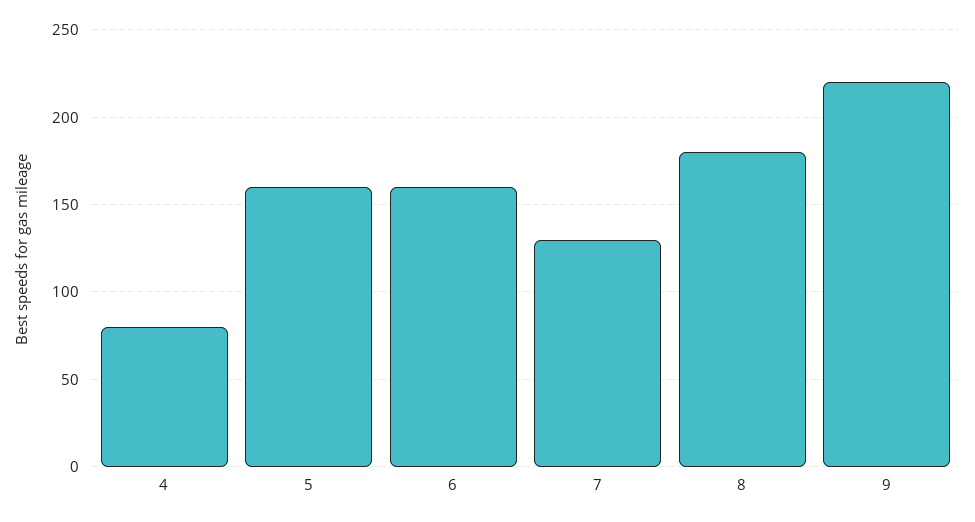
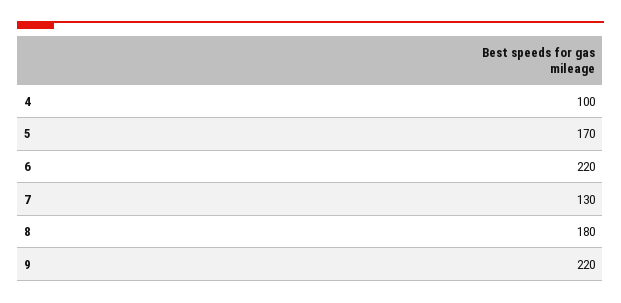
4: 80 -> 100
5: 160 -> 170
6: 160 -> 220

